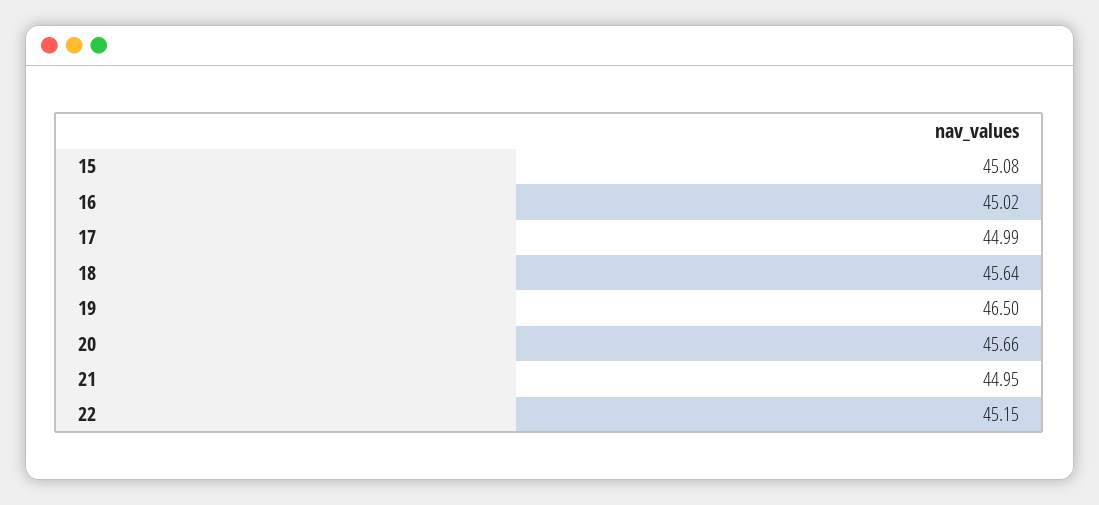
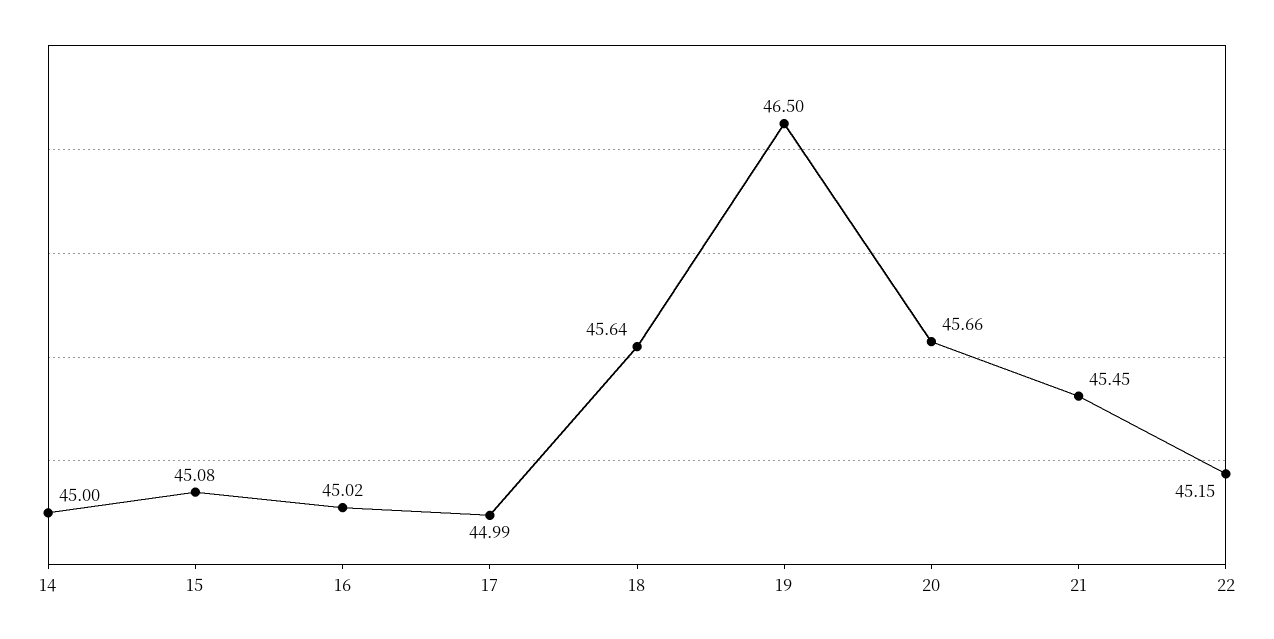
21: 44.95 -> 45.45
14: none -> 45

